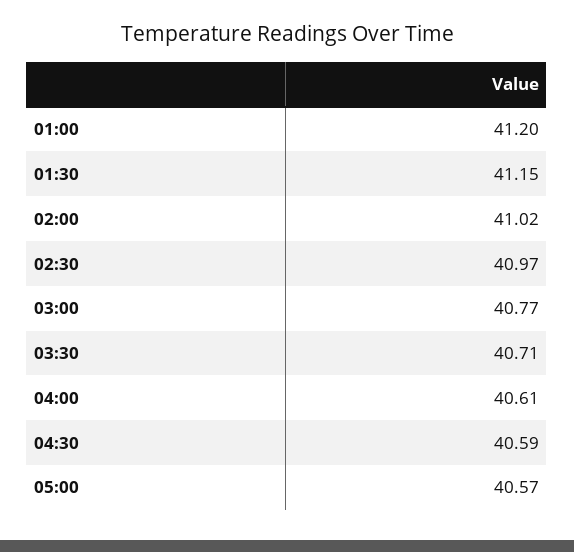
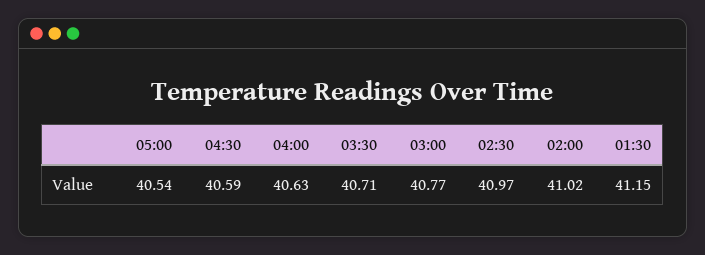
01:00: 41.2 -> none
04:00: 40.61 -> 40.63
05:00: 40.57 -> 40.54

